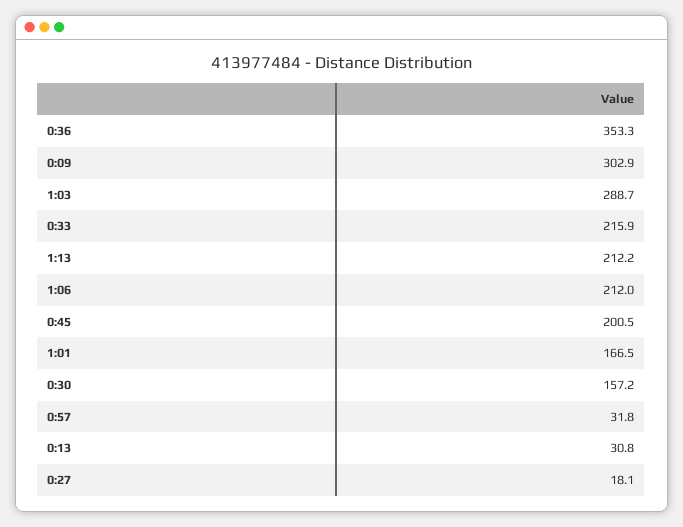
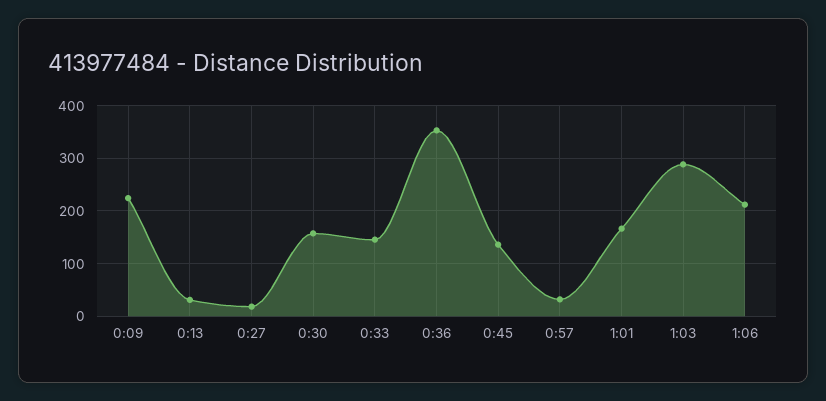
0:09: 302.9 -> 220
0:33: 215.9 -> 140
1:13: 212.2 -> none
0:45: 200.5 -> 140

